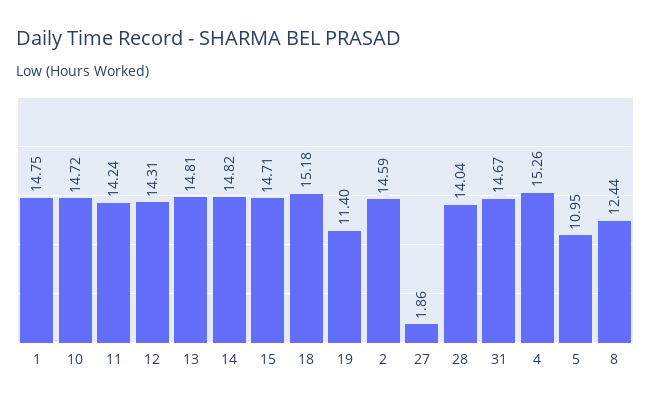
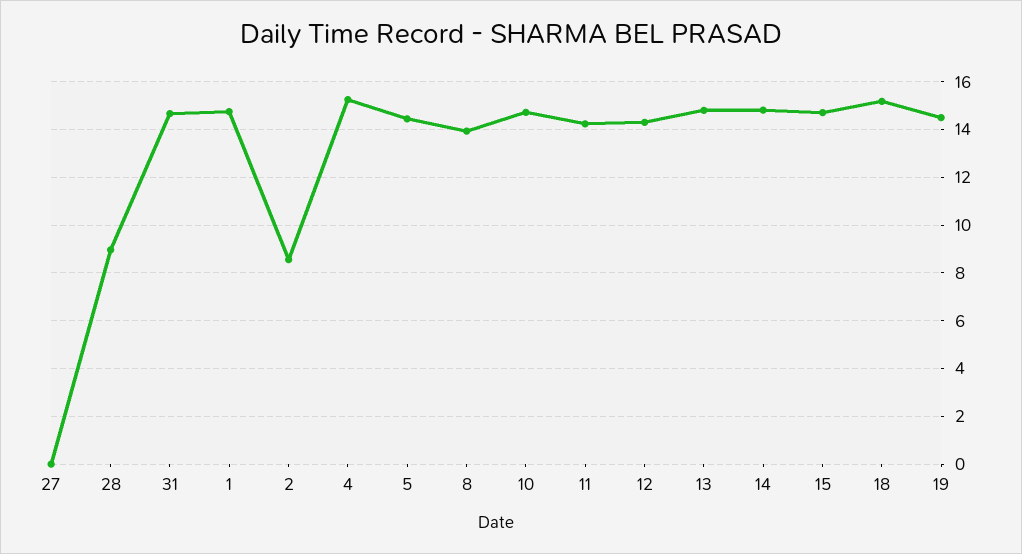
19: 11.4 -> 14.5
2: 14.59 -> 8.5
27: 1.86 -> 0
28: 14.04 -> 9
5: 10.95 -> 14.5
8: 12.44 -> 14

